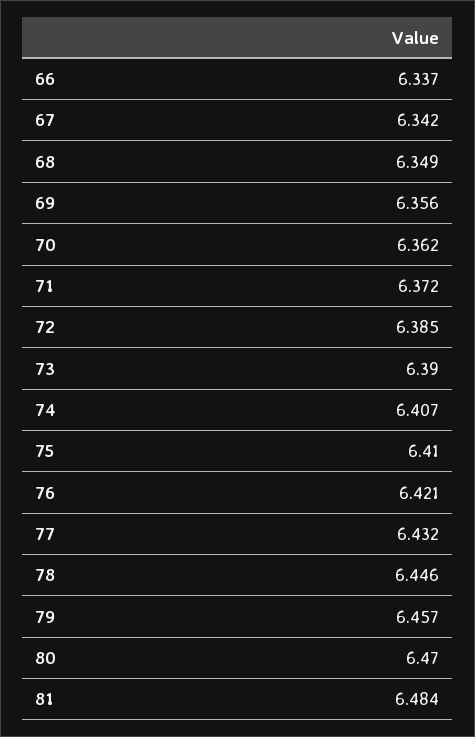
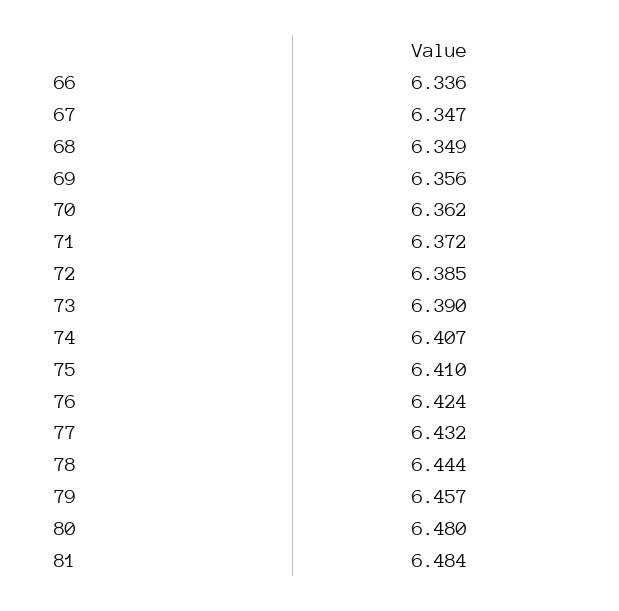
66: 6.337 -> 6.336
67: 6.342 -> 6.347
76: 6.421 -> 6.424
78: 6.446 -> 6.444
80: 6.47 -> 6.48

